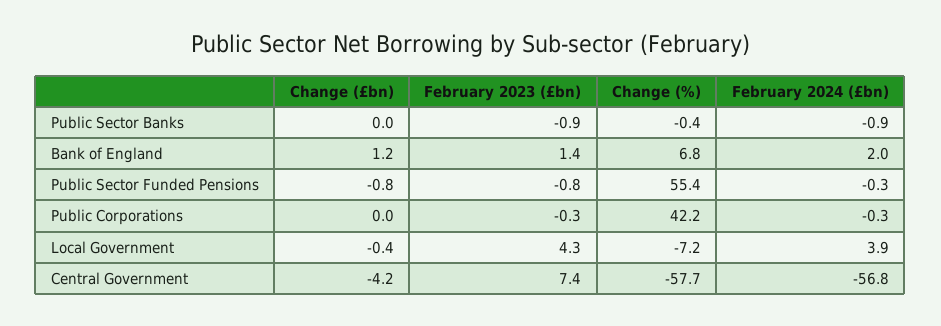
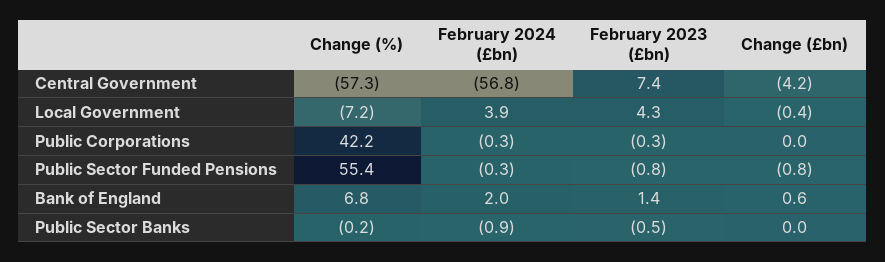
February 2023 (£bn), Public Sector Banks: -0.9 -> -0.5
Change (%), Public Sector Banks: -0.4 -> -0.2
Change (£bn), Bank of England: 1.2 -> 0.6
Change (%), Central Government: -57.7 -> -57.3

